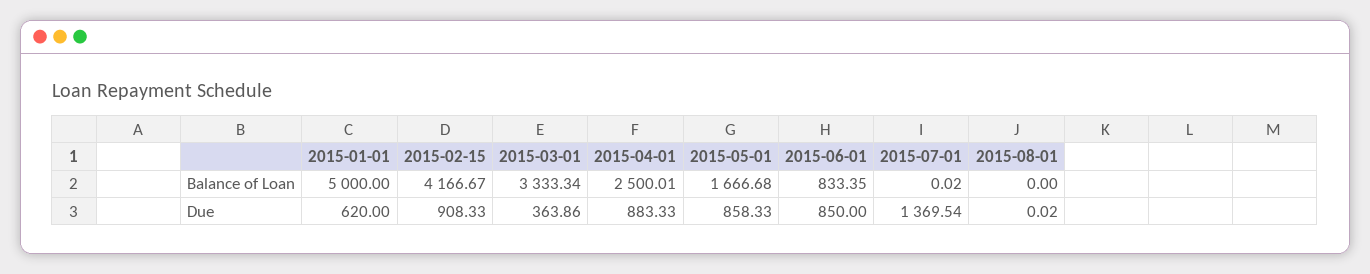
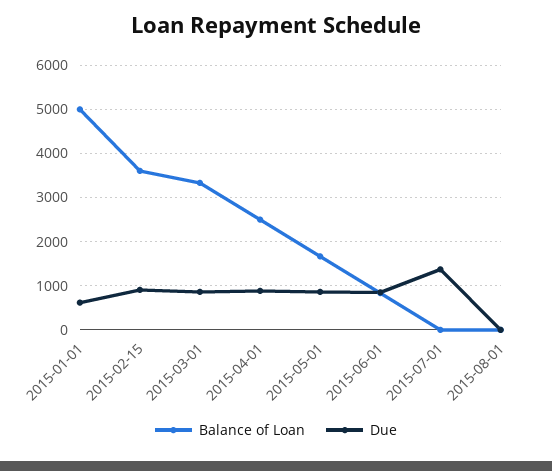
Balance of Loan, 2015-02-15: 4166.67 -> 3600
Due, 2015-03-01: 363.86 -> 800

